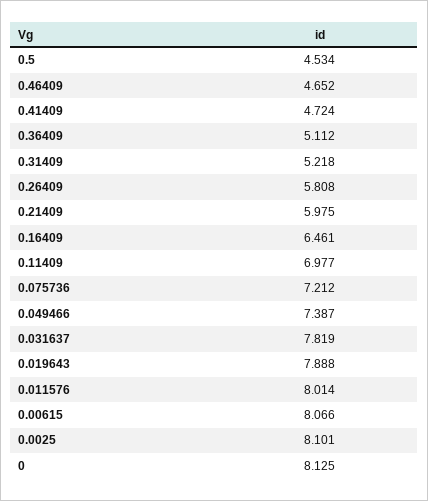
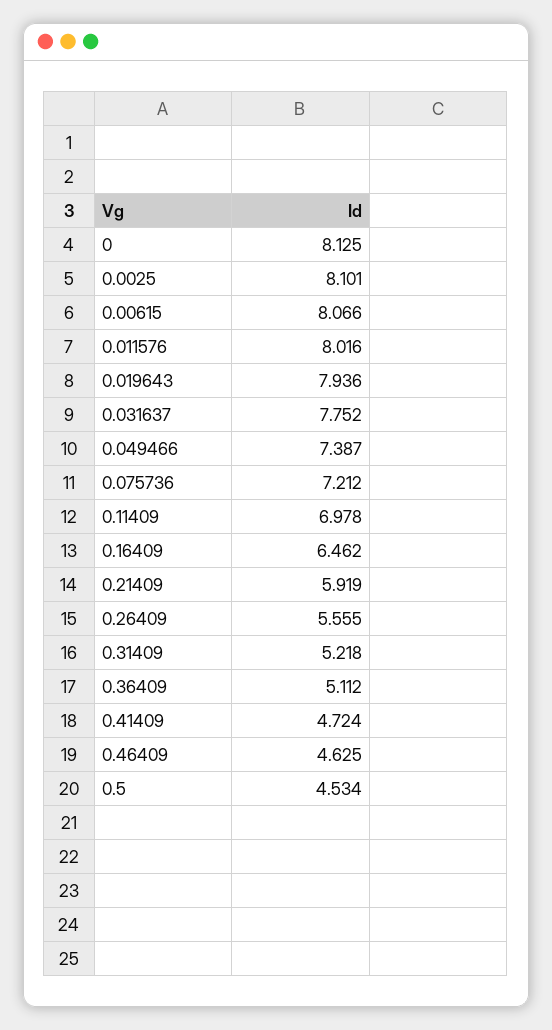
0.46409: 4.652 -> 4.625
0.26409: 5.808 -> 5.555
0.21409: 5.975 -> 5.919
0.16409: 6.461 -> 6.462
0.11409: 6.977 -> 6.978
0.031637: 7.819 -> 7.752
0.019643: 7.888 -> 7.936
0.011576: 8.014 -> 8.016

